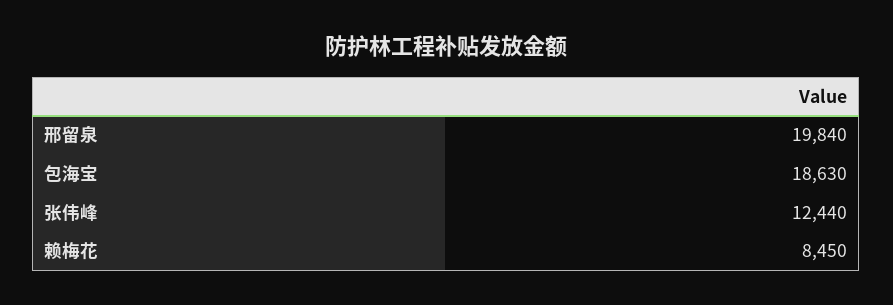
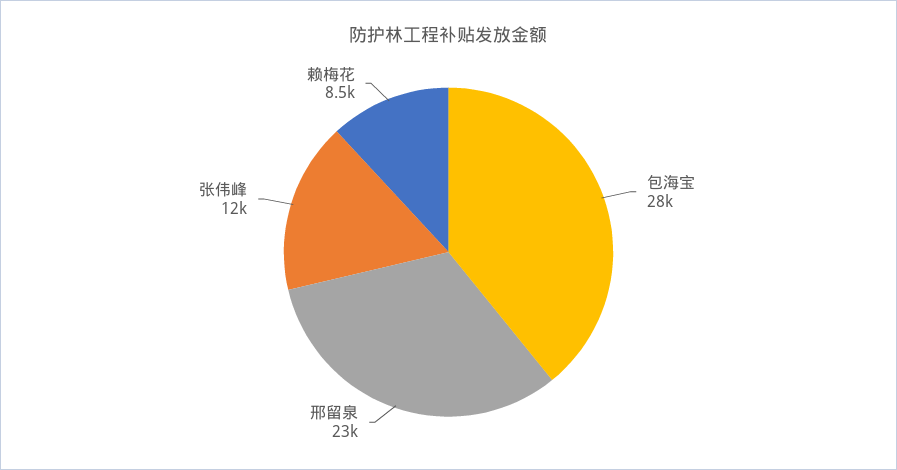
邢留泉: 19840 -> 23000
包海宝: 18630 -> 28000

